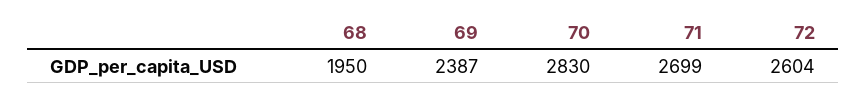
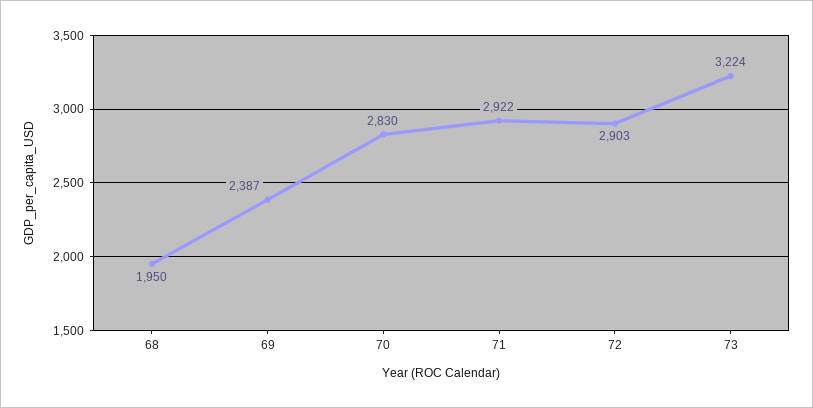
71: 2699 -> 2922
72: 2604 -> 2903
73: none -> 3224

